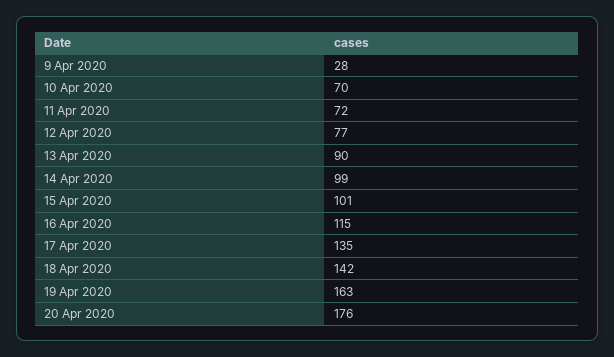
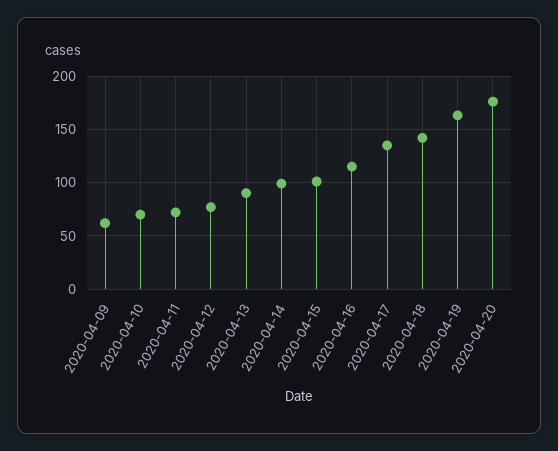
9 Apr 2020: 28 -> 60

